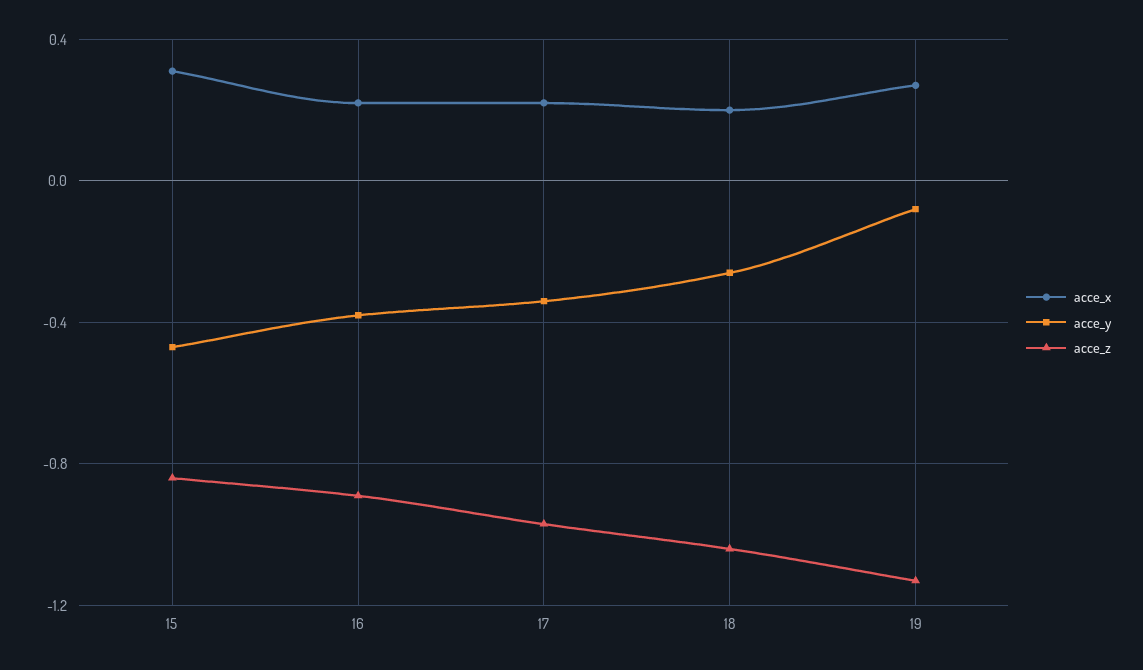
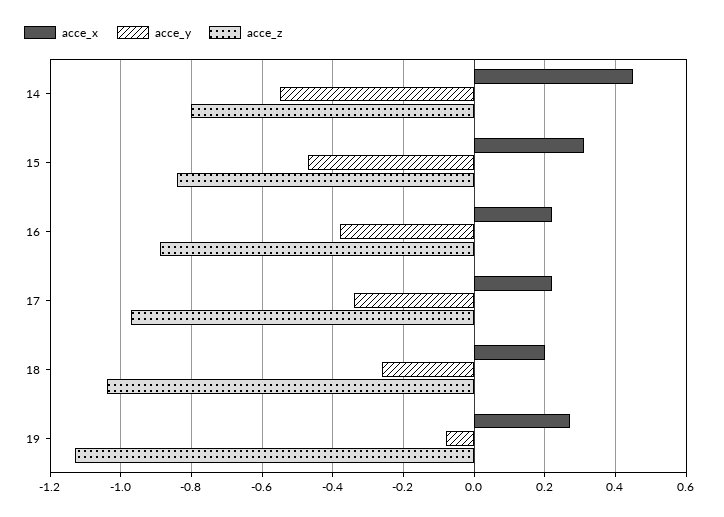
acce_x, 14: none -> 0.45
acce_y, 14: none -> -0.55
acce_z, 14: none -> -0.8

